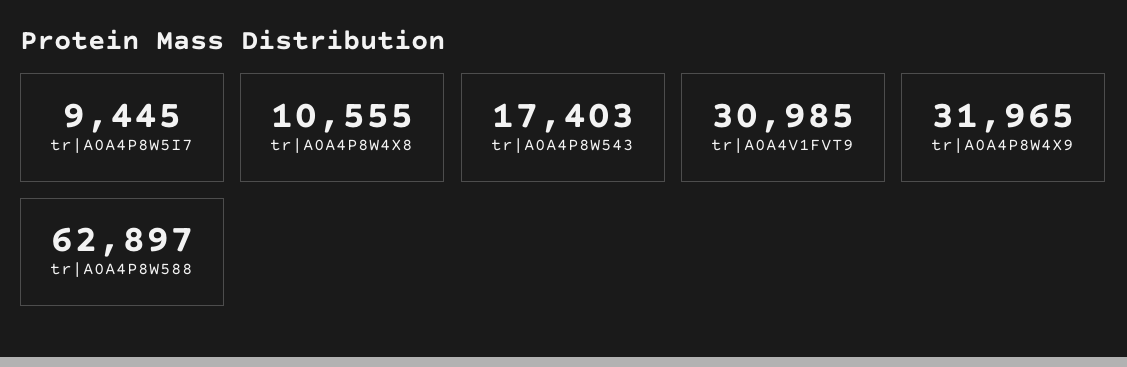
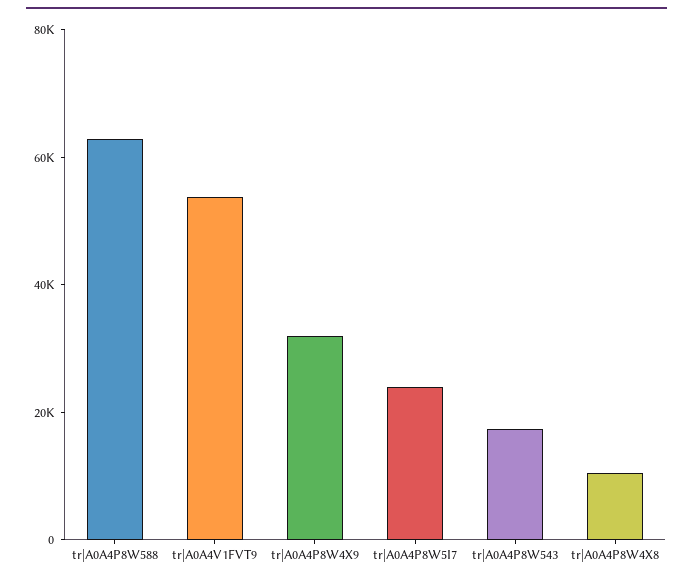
tr|A0A4P8W5I7: 9445 -> 25000
tr|A0A4V1FVT9: 30985 -> 55000

